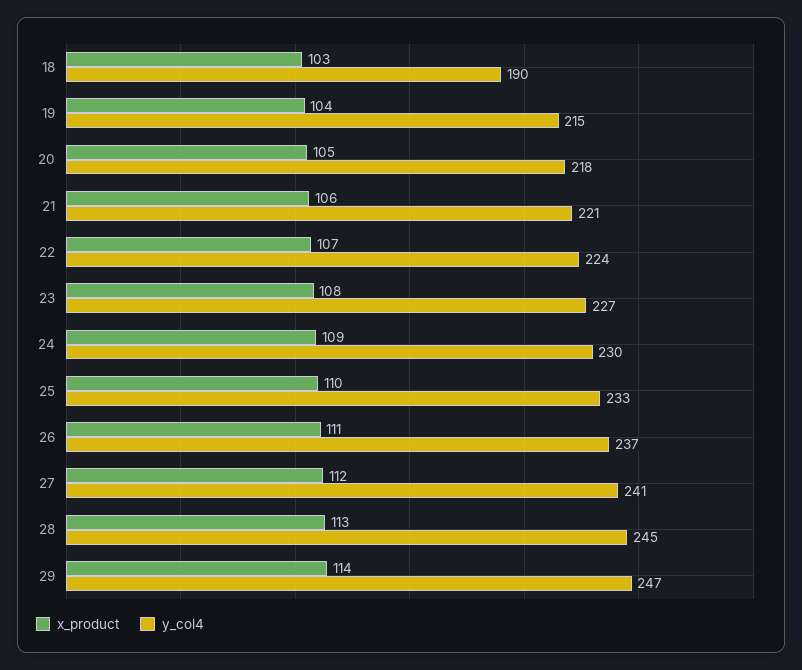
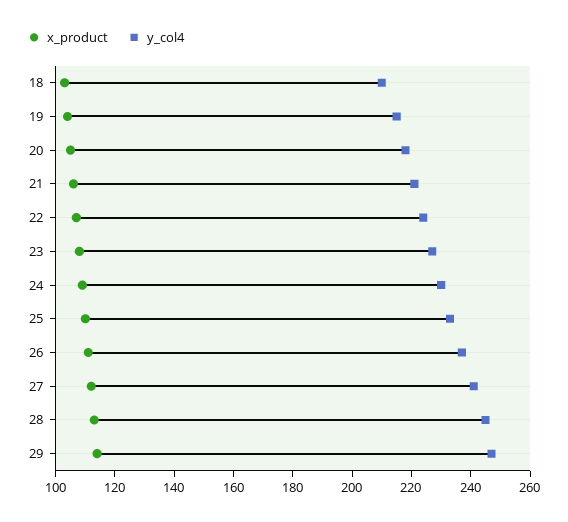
y_col4, 18: 190 -> 210

